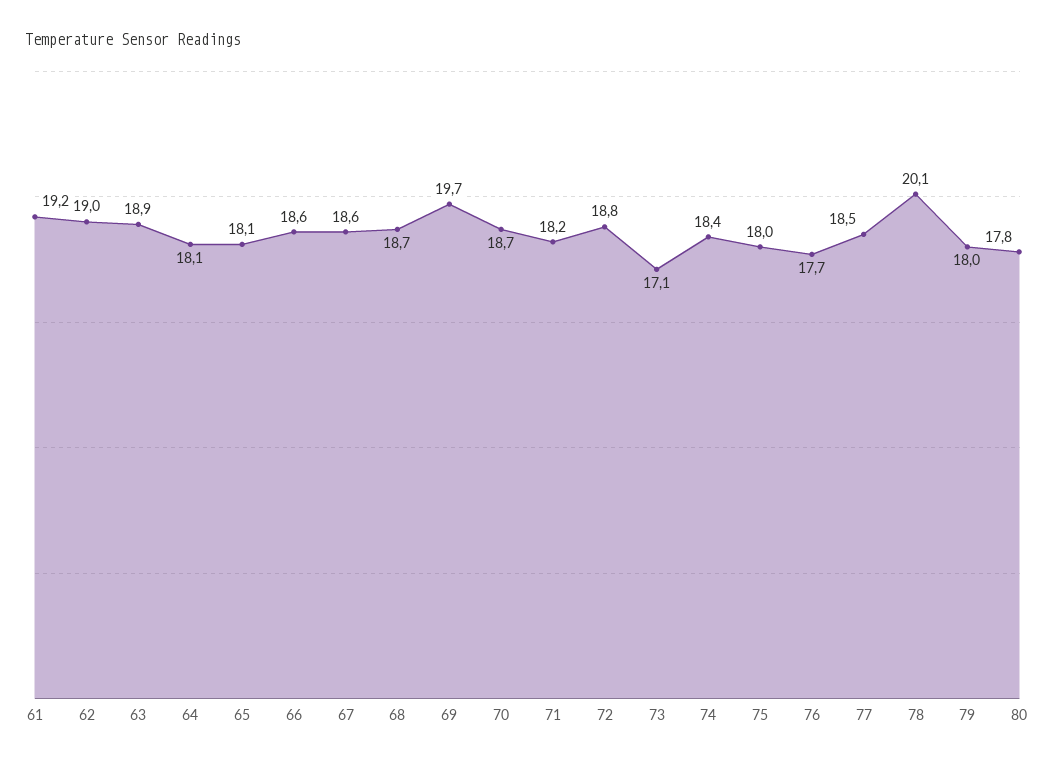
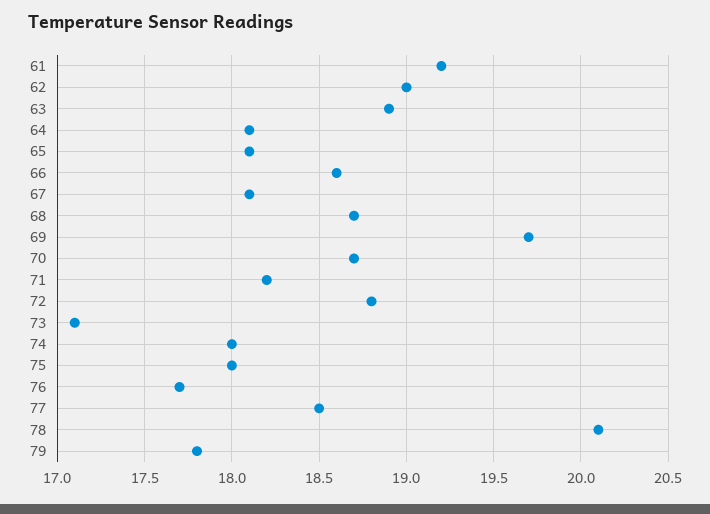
67: 18.6 -> 18.1
74: 18.4 -> 18
79: 18 -> 17.8
80: 17.8 -> none

